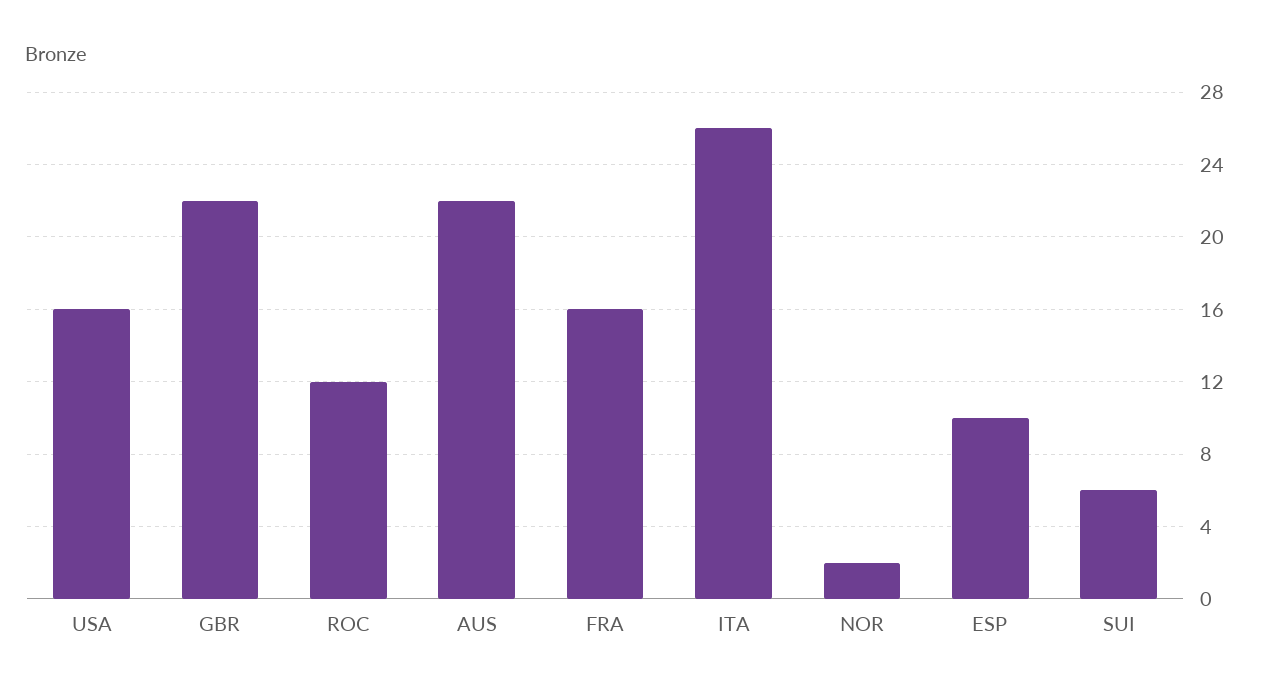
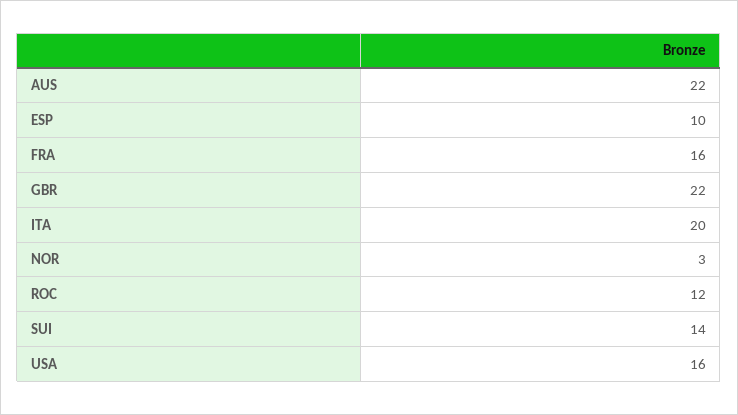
ITA: 26 -> 20
NOR: 2 -> 3
SUI: 6 -> 14

